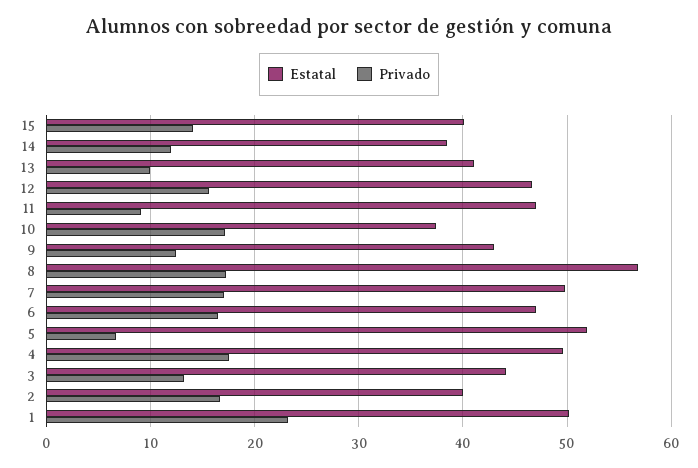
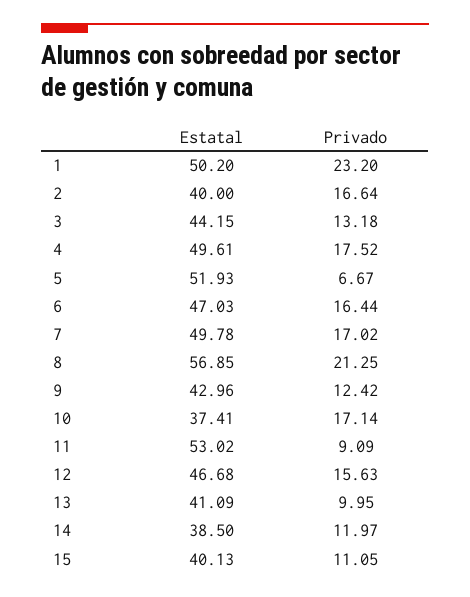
Privado, 15: 14 -> 11.05
Estatal, 11: 47 -> 53.02
Privado, 8: 17 -> 21.25

